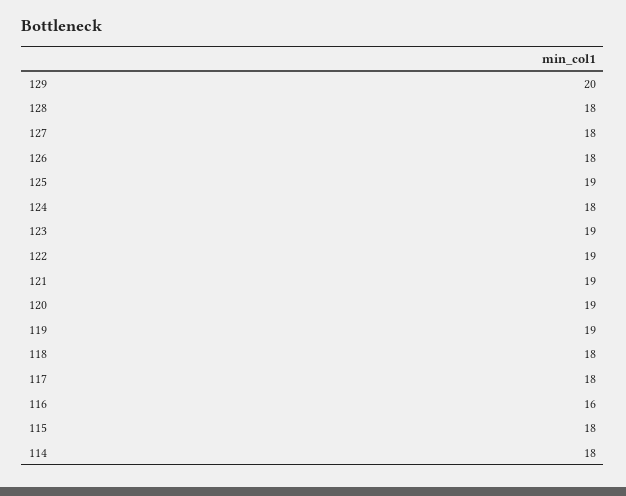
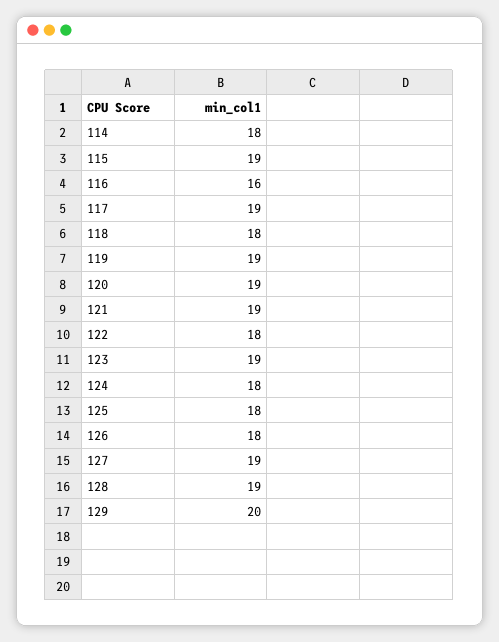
128: 18 -> 19
127: 18 -> 19
125: 19 -> 18
122: 19 -> 18
117: 18 -> 19
115: 18 -> 19

